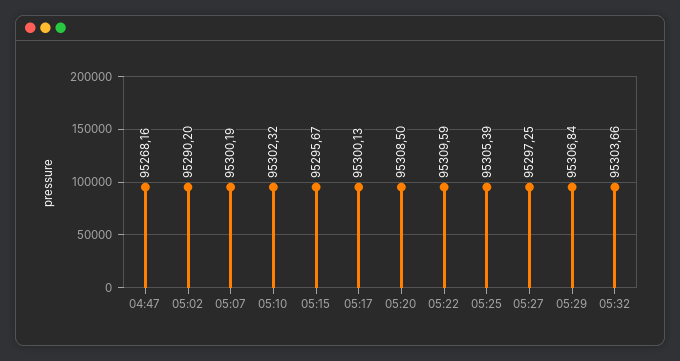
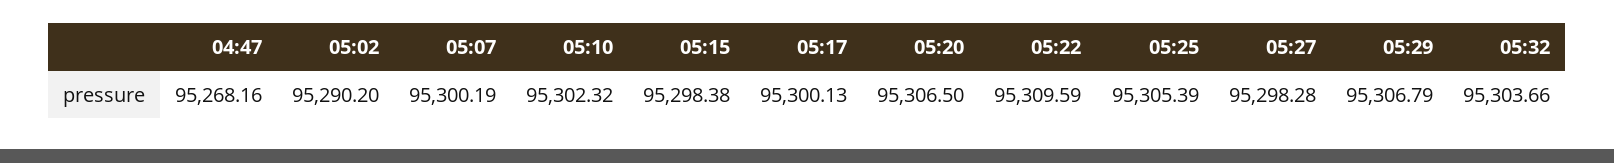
05:15: 95295.67 -> 95298.38
05:20: 95308.5 -> 95306.5
05:27: 95297.25 -> 95298.28
05:29: 95306.84 -> 95306.79

